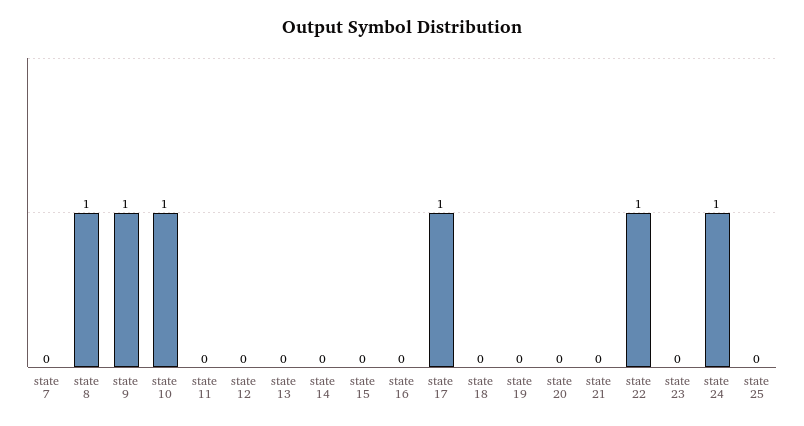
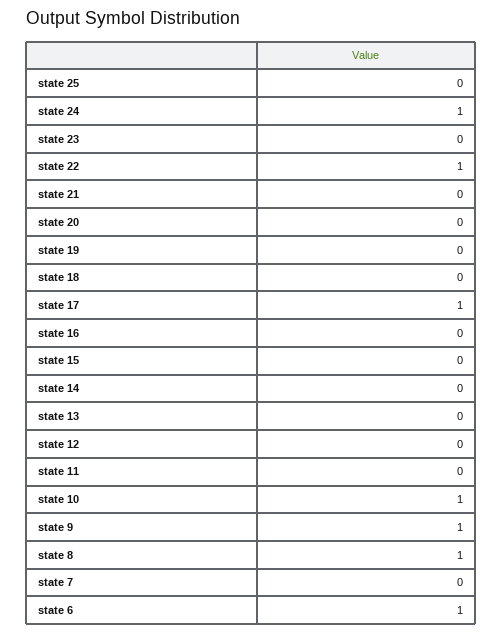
state 6: none -> 1

